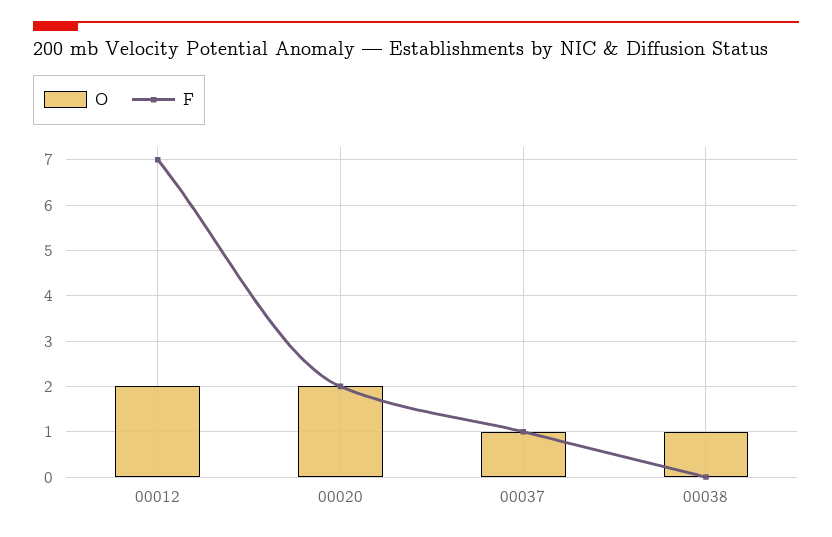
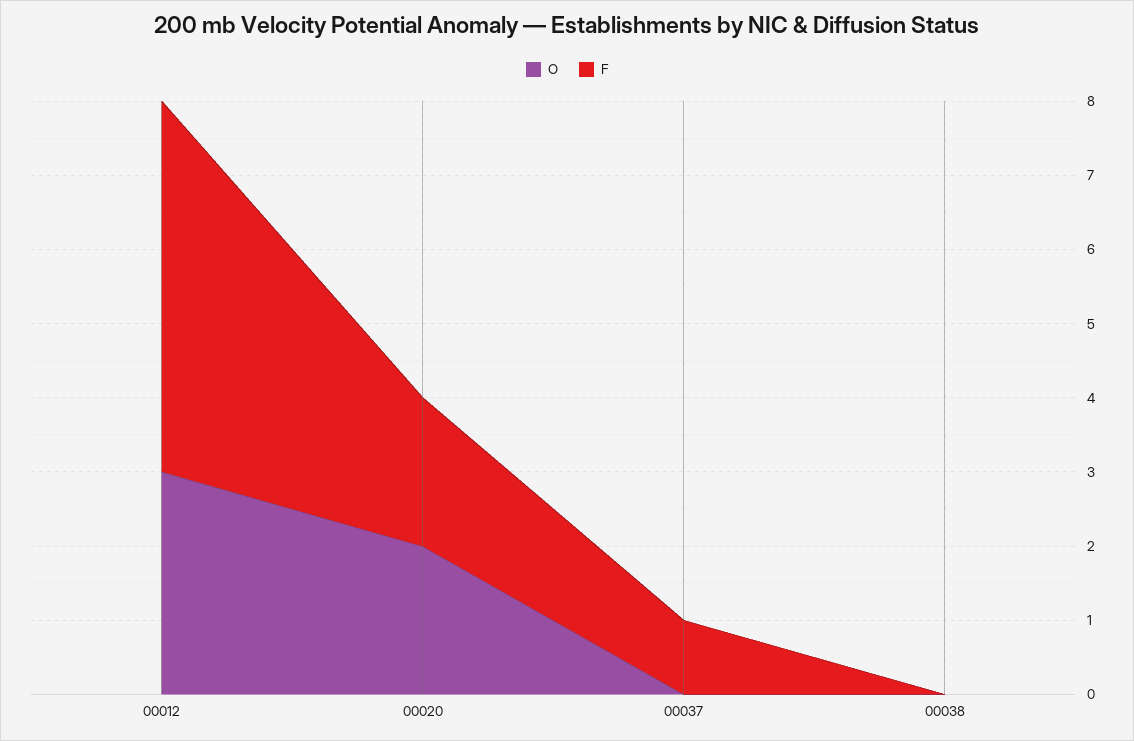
O, 00012: 2 -> 3
F, 00012: 7 -> 5
O, 00037: 1 -> 0
O, 00038: 1 -> 0

